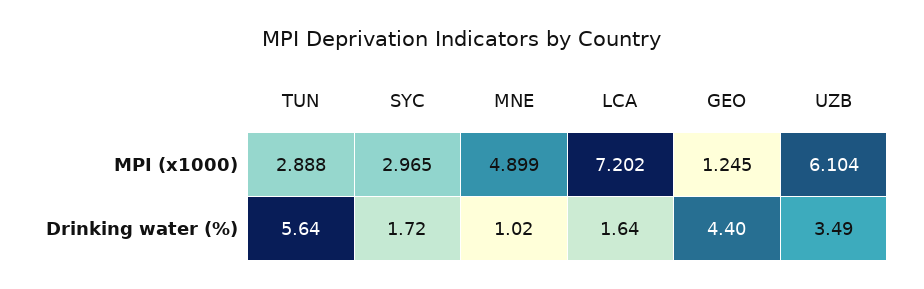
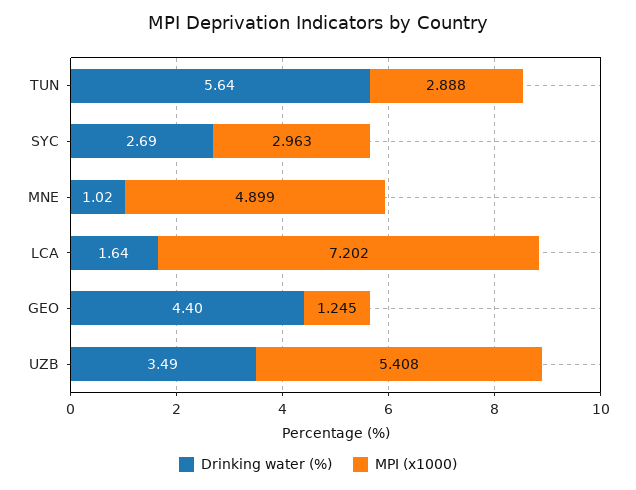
MPI (x1000), SYC: 2.965 -> 2.963
MPI (x1000), UZB: 6.104 -> 5.408
Drinking water (%), SYC: 1.72 -> 2.69

